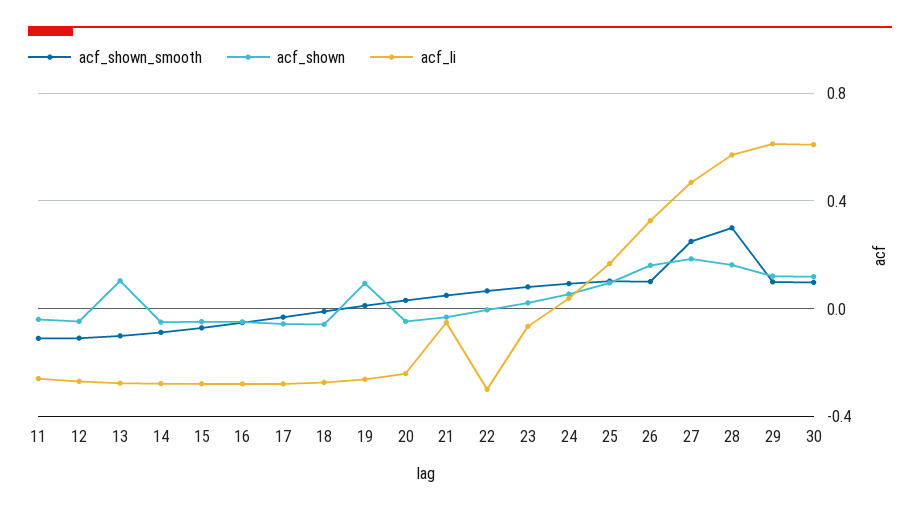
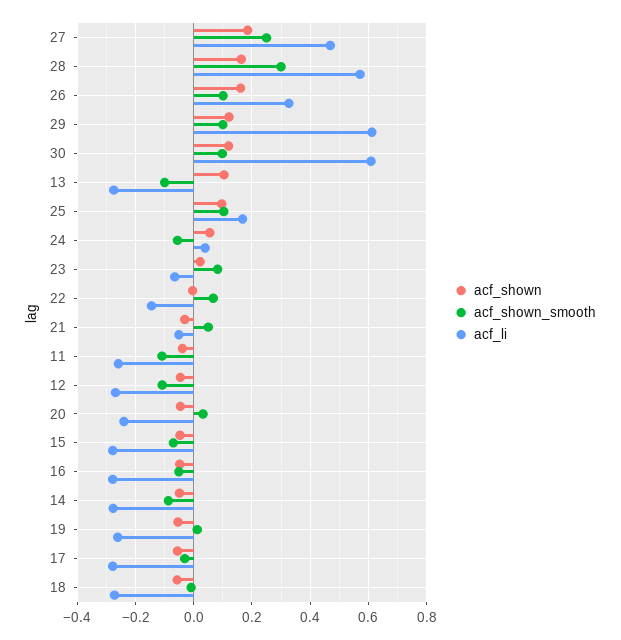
acf_shown, 19: 0.1 -> -0.05
acf_li, 22: -0.3 -> -0.15
acf_shown_smooth, 24: 0.1 -> -0.05

